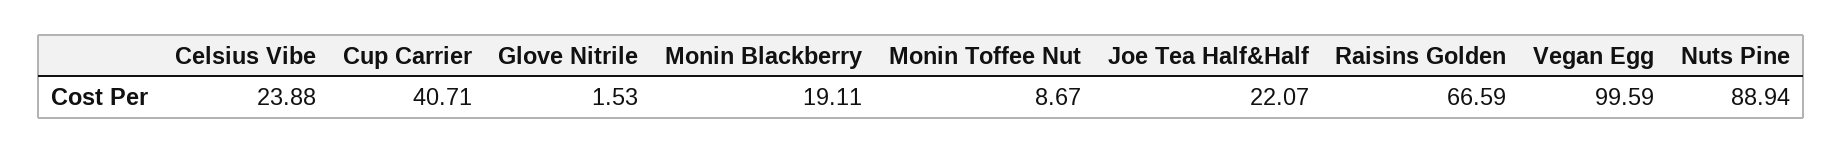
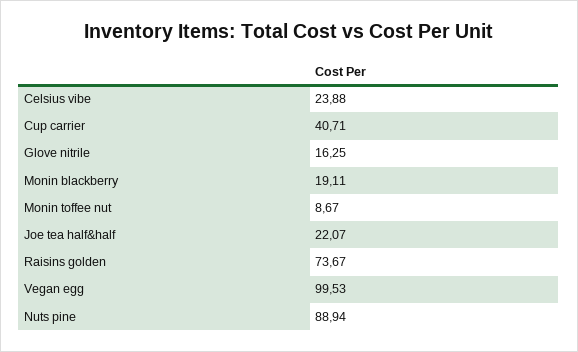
Glove Nitrile: 1.53 -> 16.25
Raisins Golden: 66.59 -> 73.67
Vegan Egg: 99.59 -> 99.53

